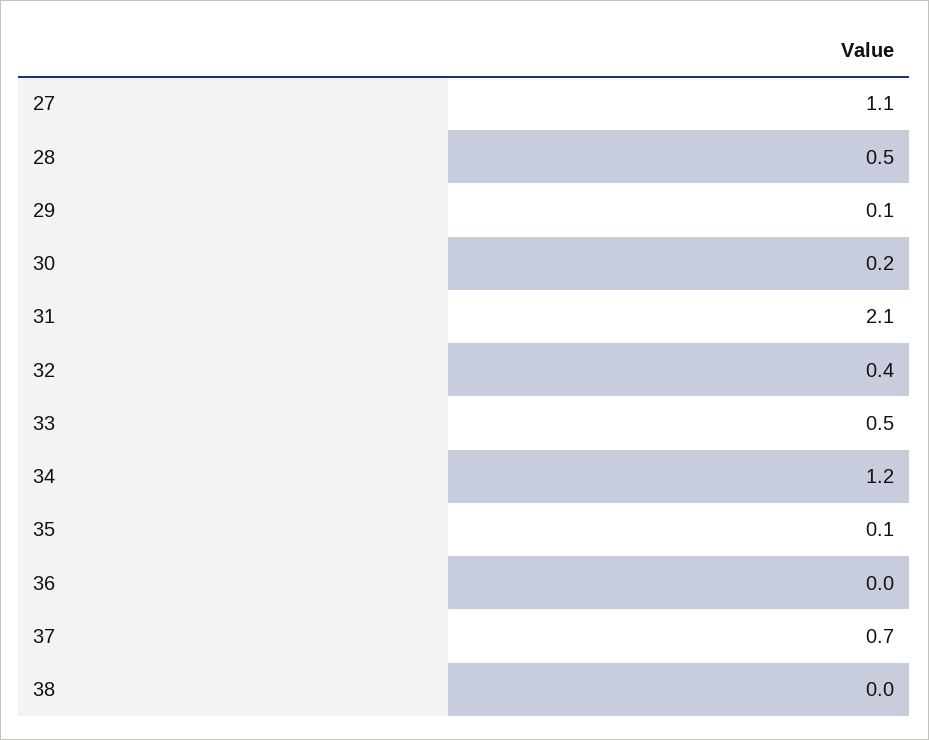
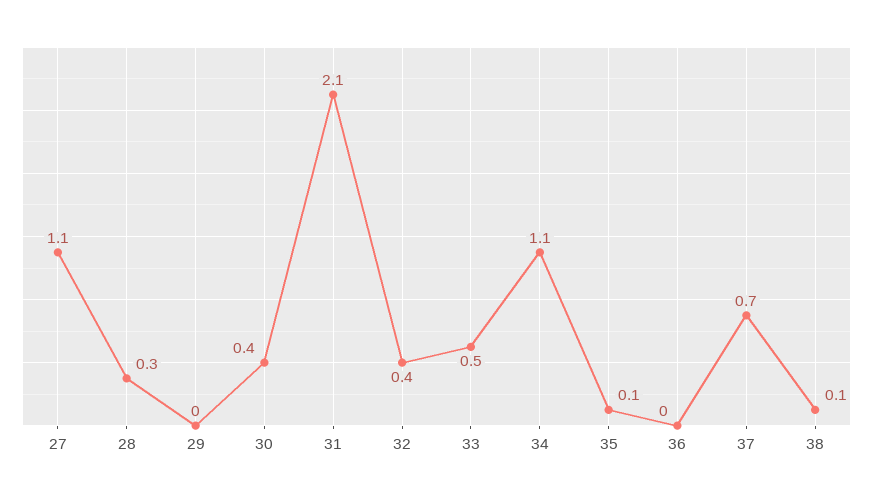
28: 0.5 -> 0.3
29: 0.1 -> 0
30: 0.2 -> 0.4
34: 1.2 -> 1.1
38: 0 -> 0.1

